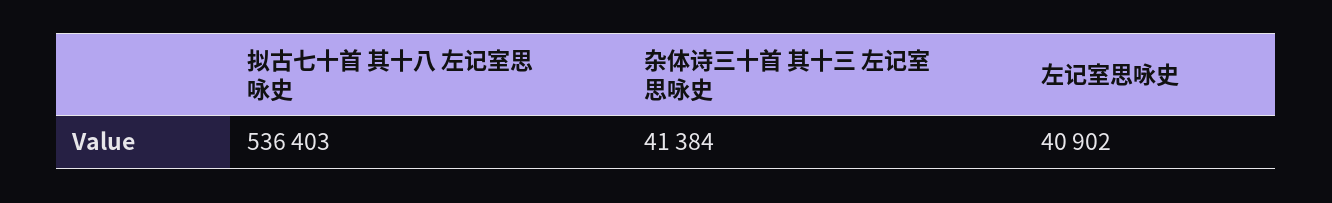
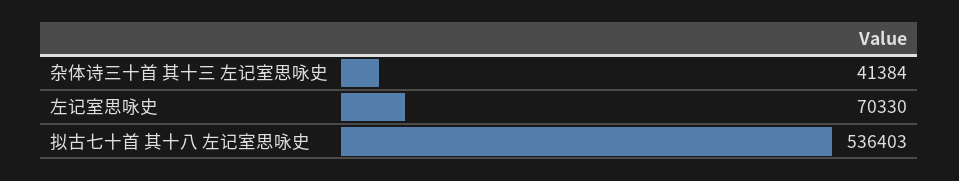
左记室思咏史: 40902 -> 70330

